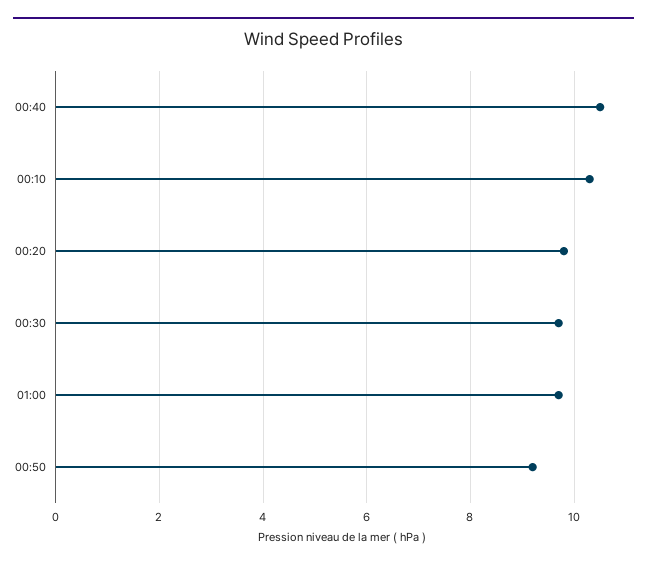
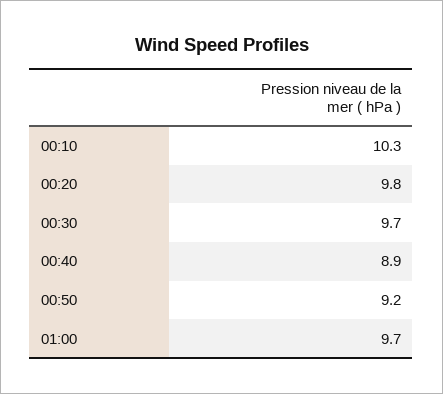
00:40: 10.5 -> 8.9

